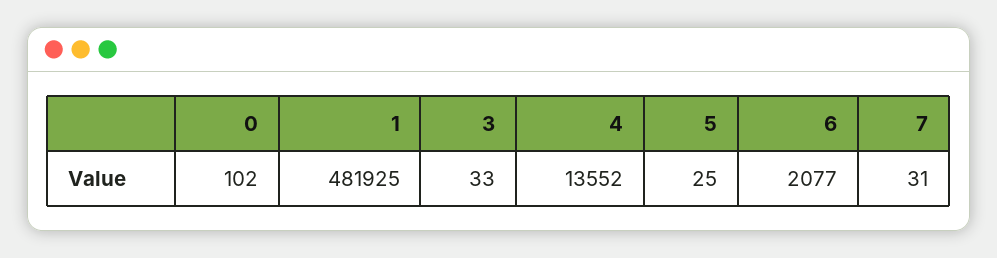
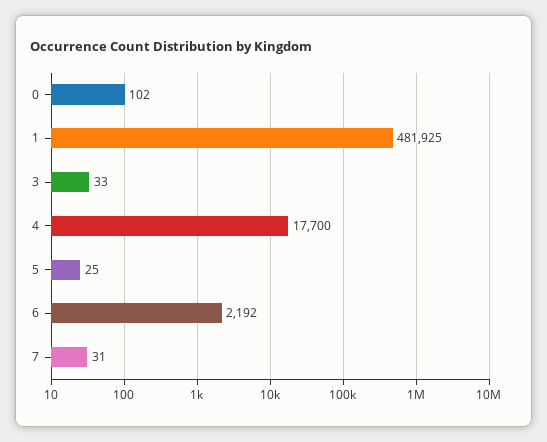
4: 13552 -> 17700
6: 2077 -> 2192

